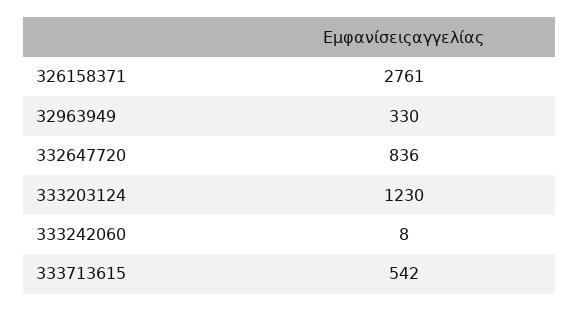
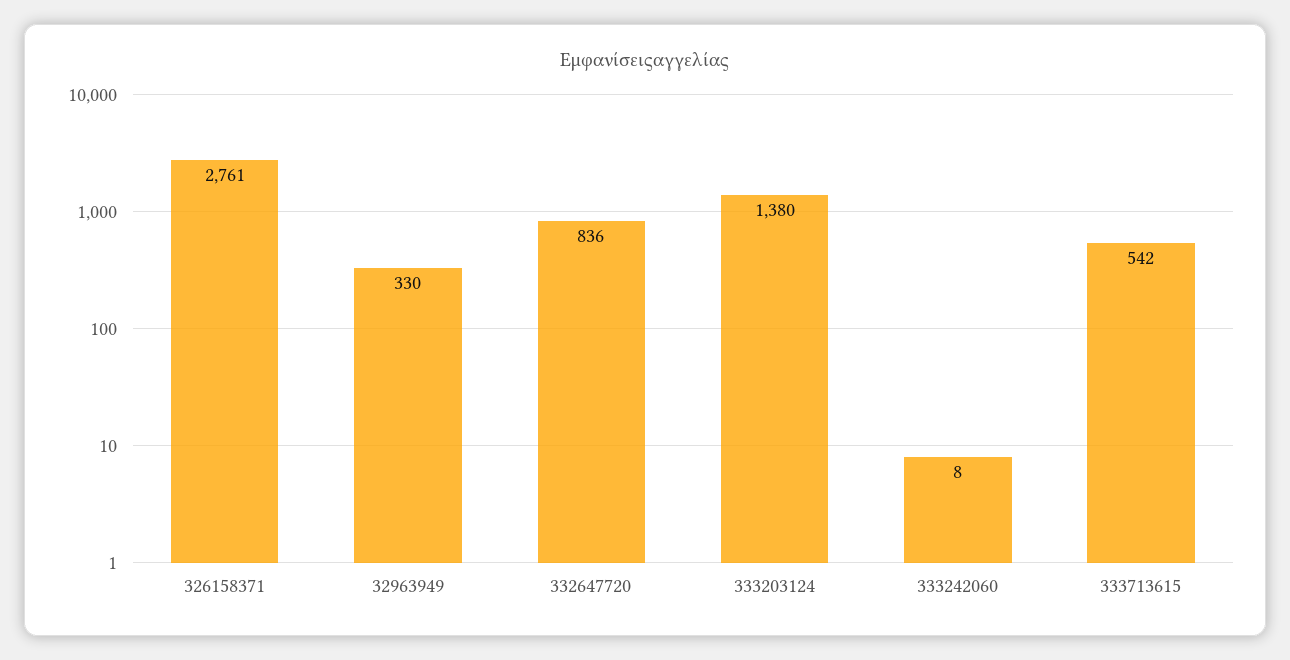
333203124: 1230 -> 1380

